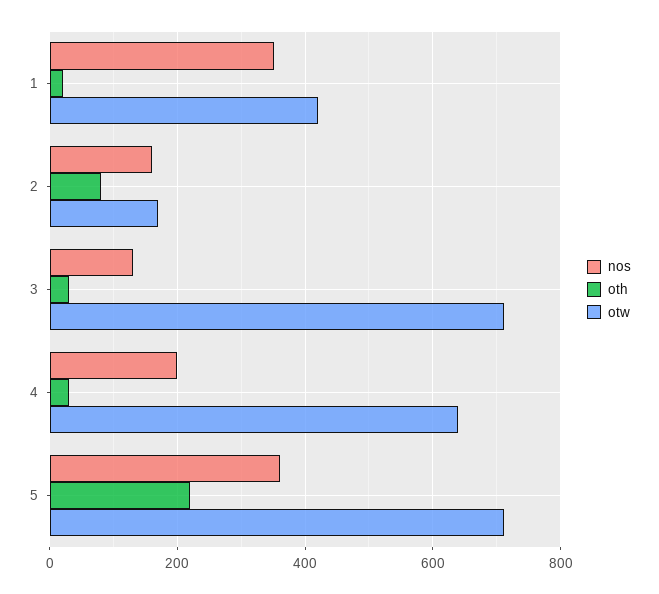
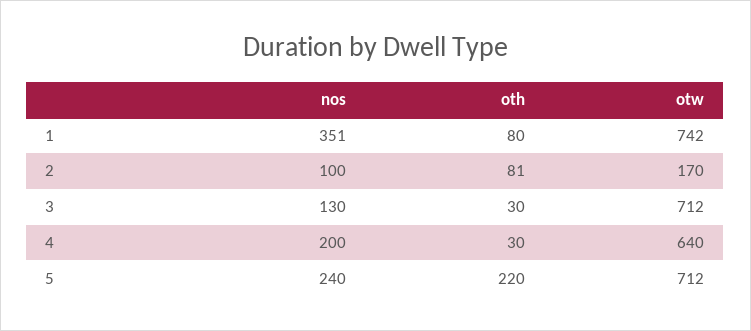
oth, 1: 20 -> 80
otw, 1: 420 -> 742
nos, 2: 160 -> 100
nos, 5: 360 -> 240

